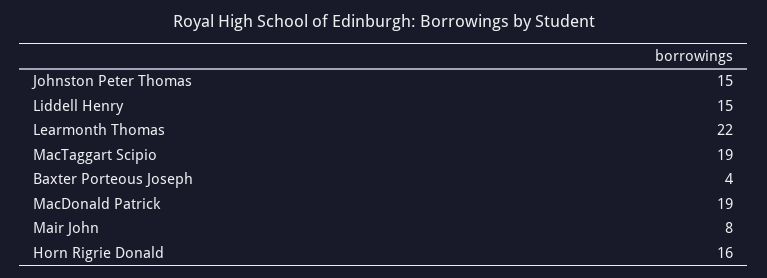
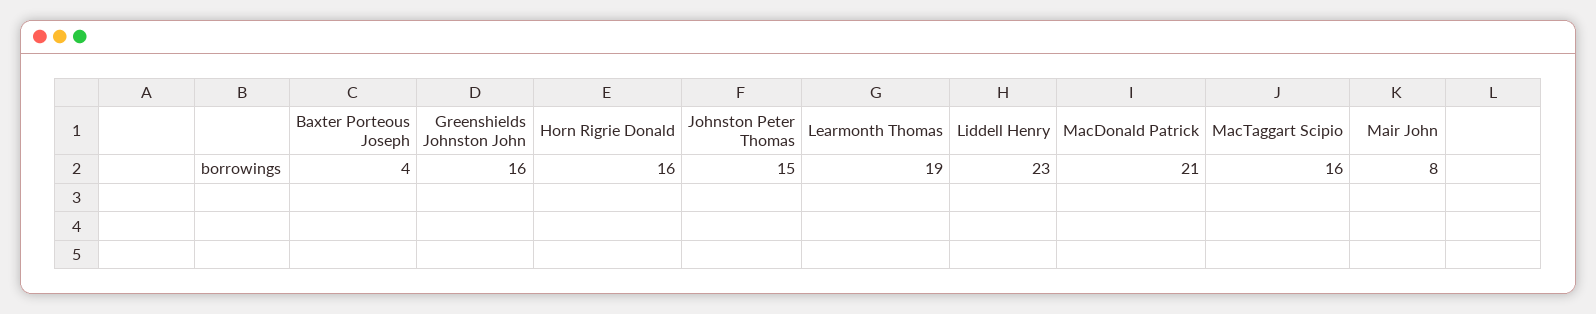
Liddell Henry: 15 -> 23
Learmonth Thomas: 22 -> 19
MacTaggart Scipio: 19 -> 16
MacDonald Patrick: 19 -> 21
Greenshields Johnston John: none -> 16

